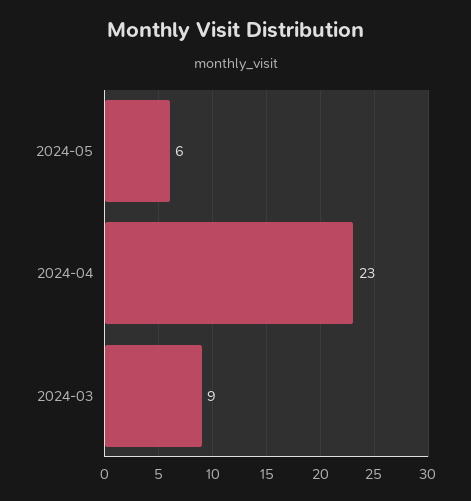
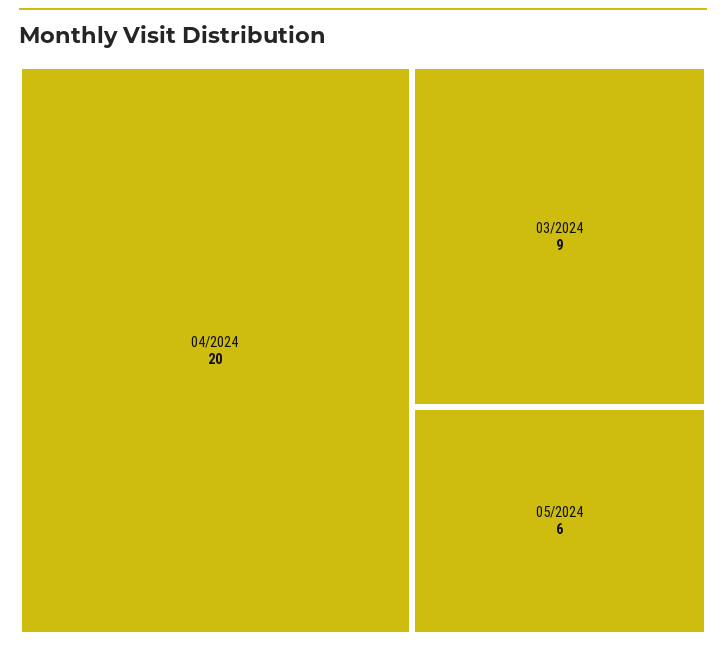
2024-04: 23 -> 20

